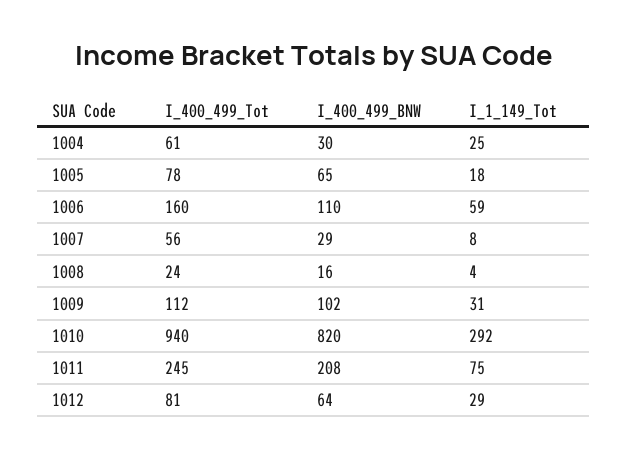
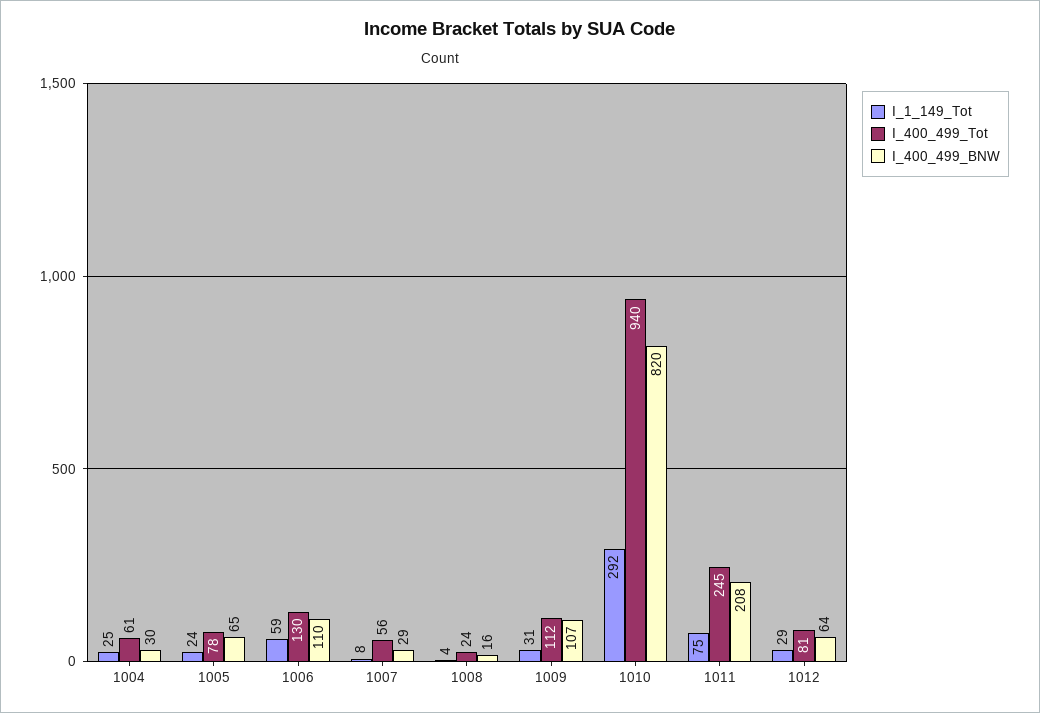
I_1_149_Tot, 1005: 18 -> 24
I_400_499_Tot, 1006: 160 -> 130
I_400_499_BNW, 1009: 102 -> 107

